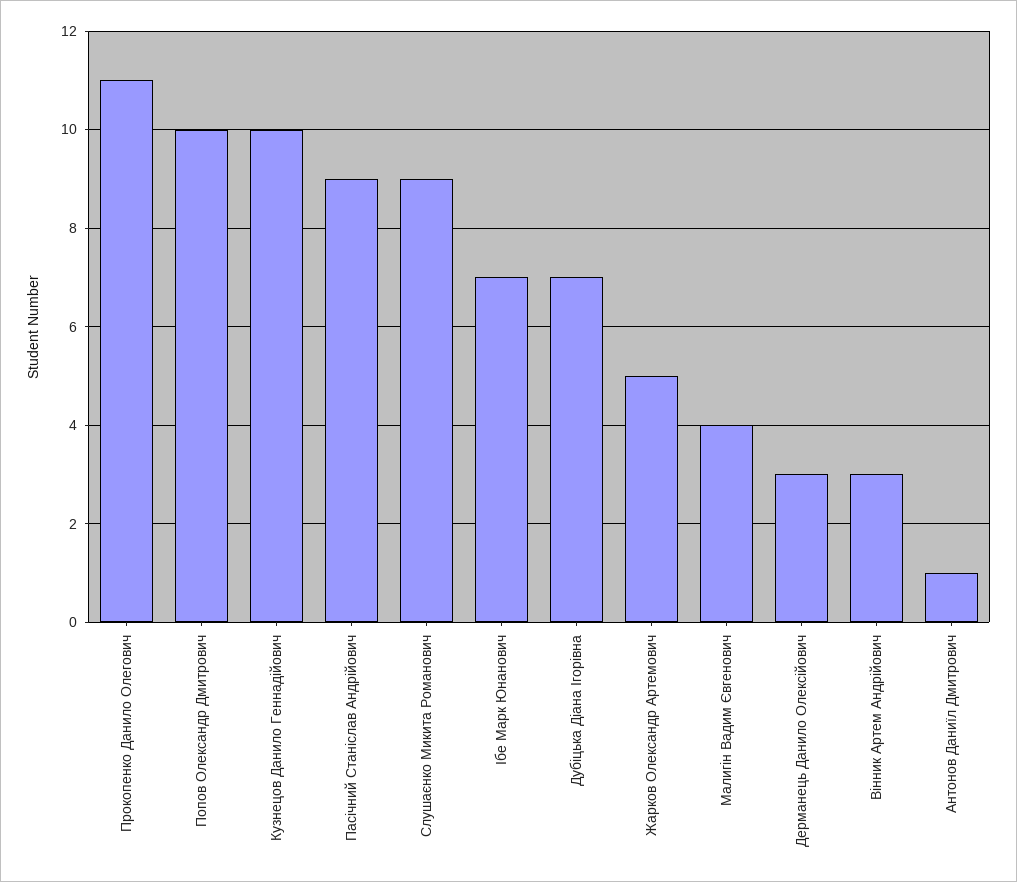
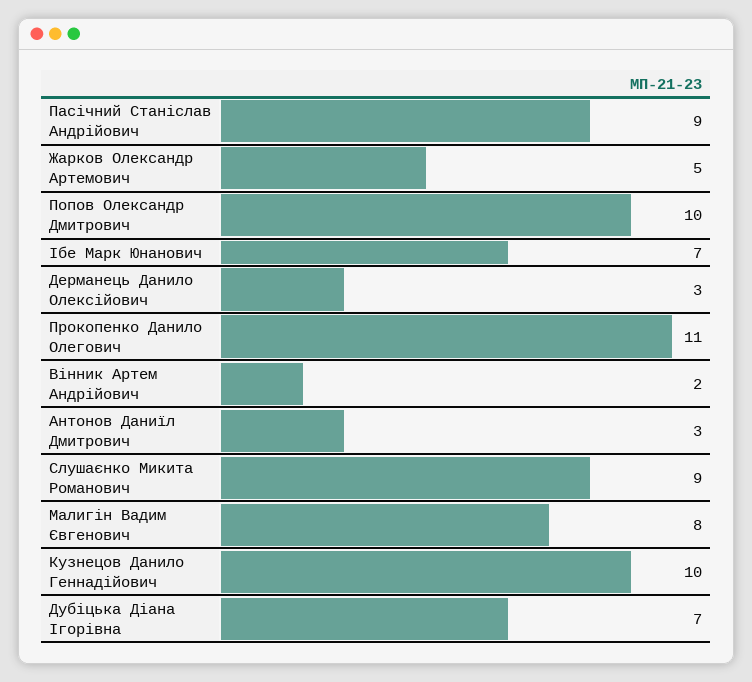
Малигін Вадим Євгенович: 4 -> 8
Вінник Артем Андрійович: 3 -> 2
Антонов Даниїл Дмитрович: 1 -> 3

